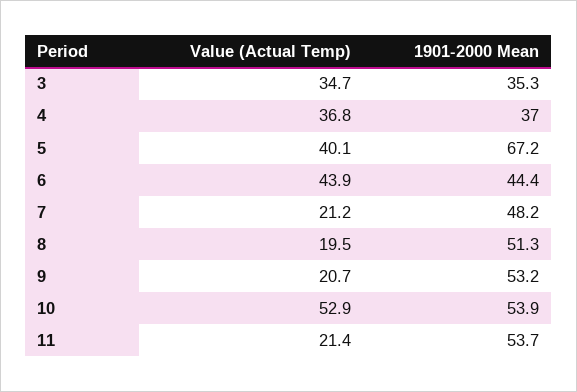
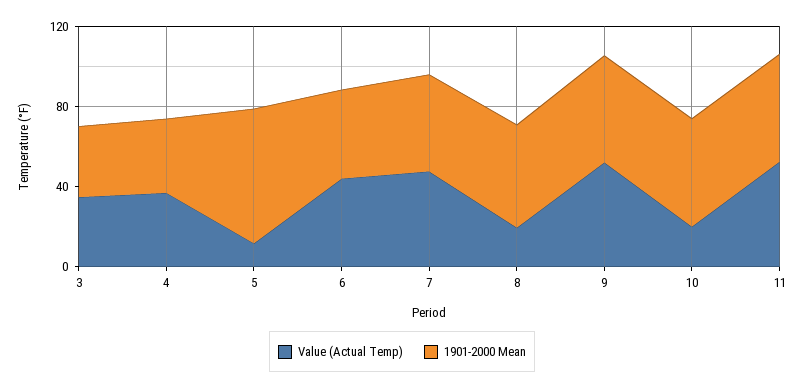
Value (Actual Temp), 5: 40.1 -> 10
Value (Actual Temp), 7: 21.2 -> 50
Value (Actual Temp), 9: 20.7 -> 50
Value (Actual Temp), 10: 52.9 -> 20
Value (Actual Temp), 11: 21.4 -> 50

